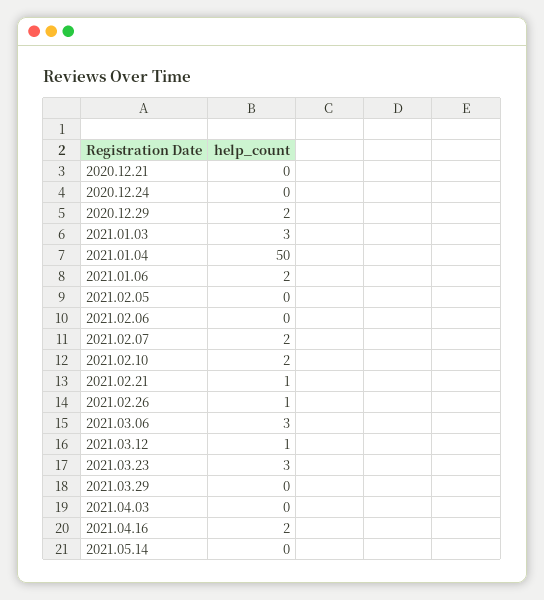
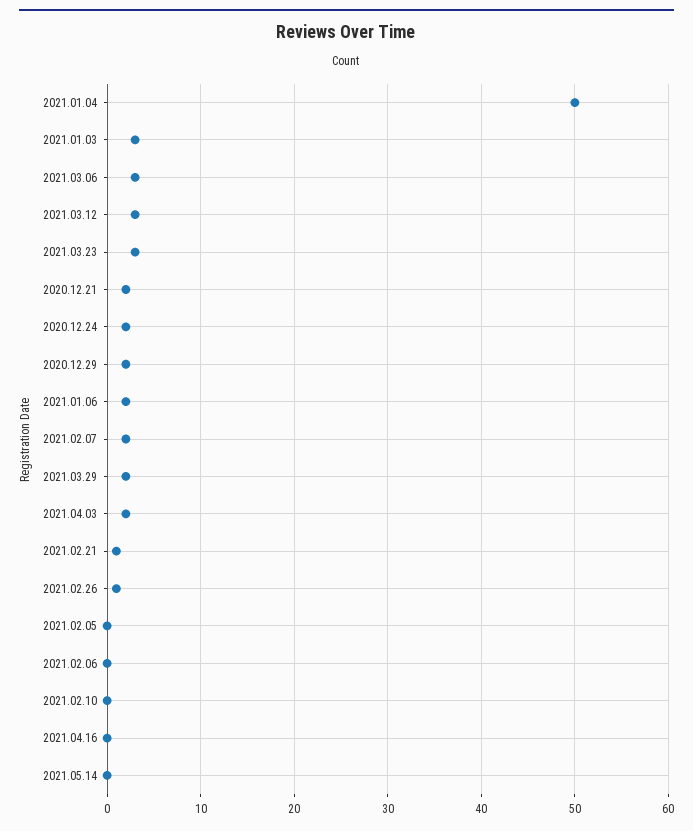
2020.12.21: 0 -> 2
2020.12.24: 0 -> 2
2021.02.10: 2 -> 0
2021.03.12: 1 -> 3
2021.03.29: 0 -> 2
2021.04.03: 0 -> 2
2021.04.16: 2 -> 0

